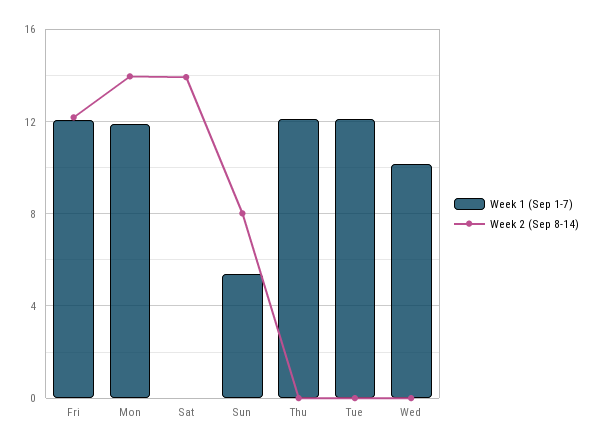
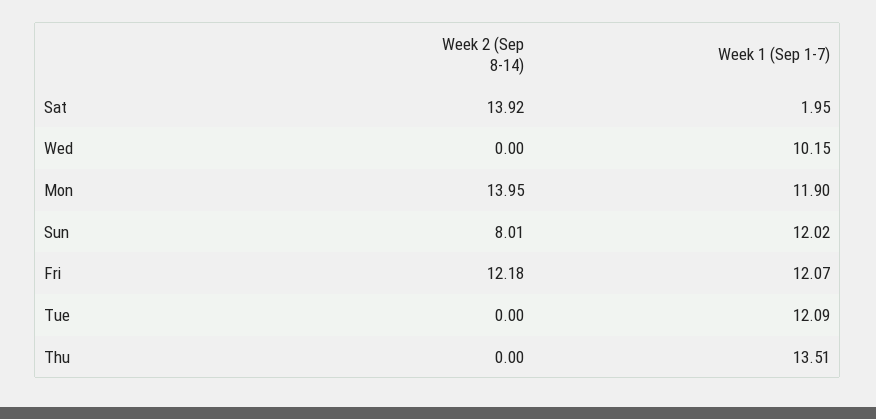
Week 1 (Sep 1-7), Sat: 0 -> 1.95
Week 1 (Sep 1-7), Sun: 5.5 -> 12.02
Week 1 (Sep 1-7), Thu: 12 -> 13.51

